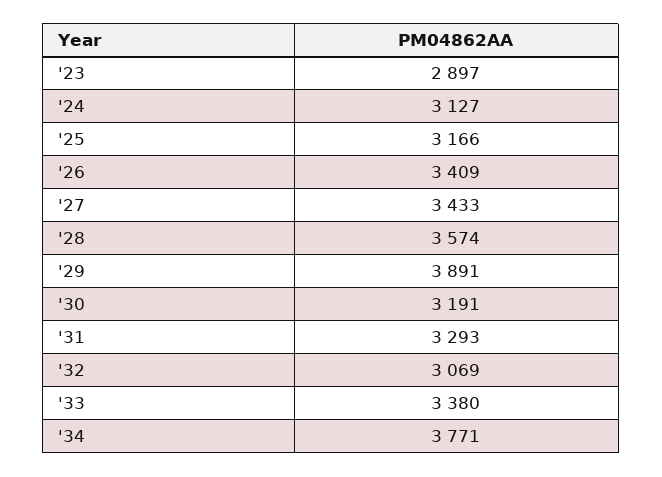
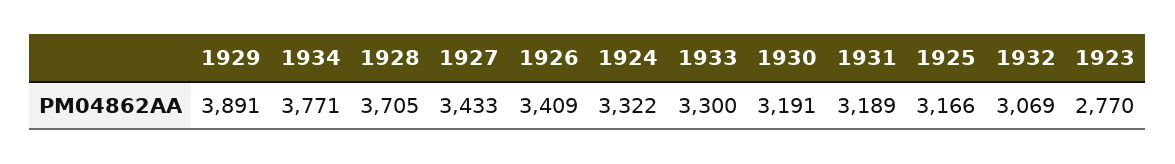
'23: 2897 -> 2770
'24: 3127 -> 3322
'28: 3574 -> 3705
'31: 3293 -> 3189
'33: 3380 -> 3300

